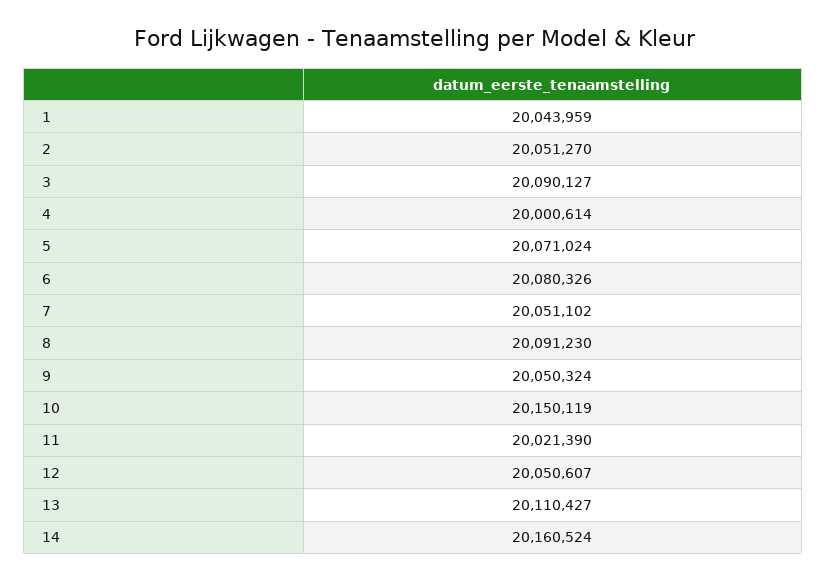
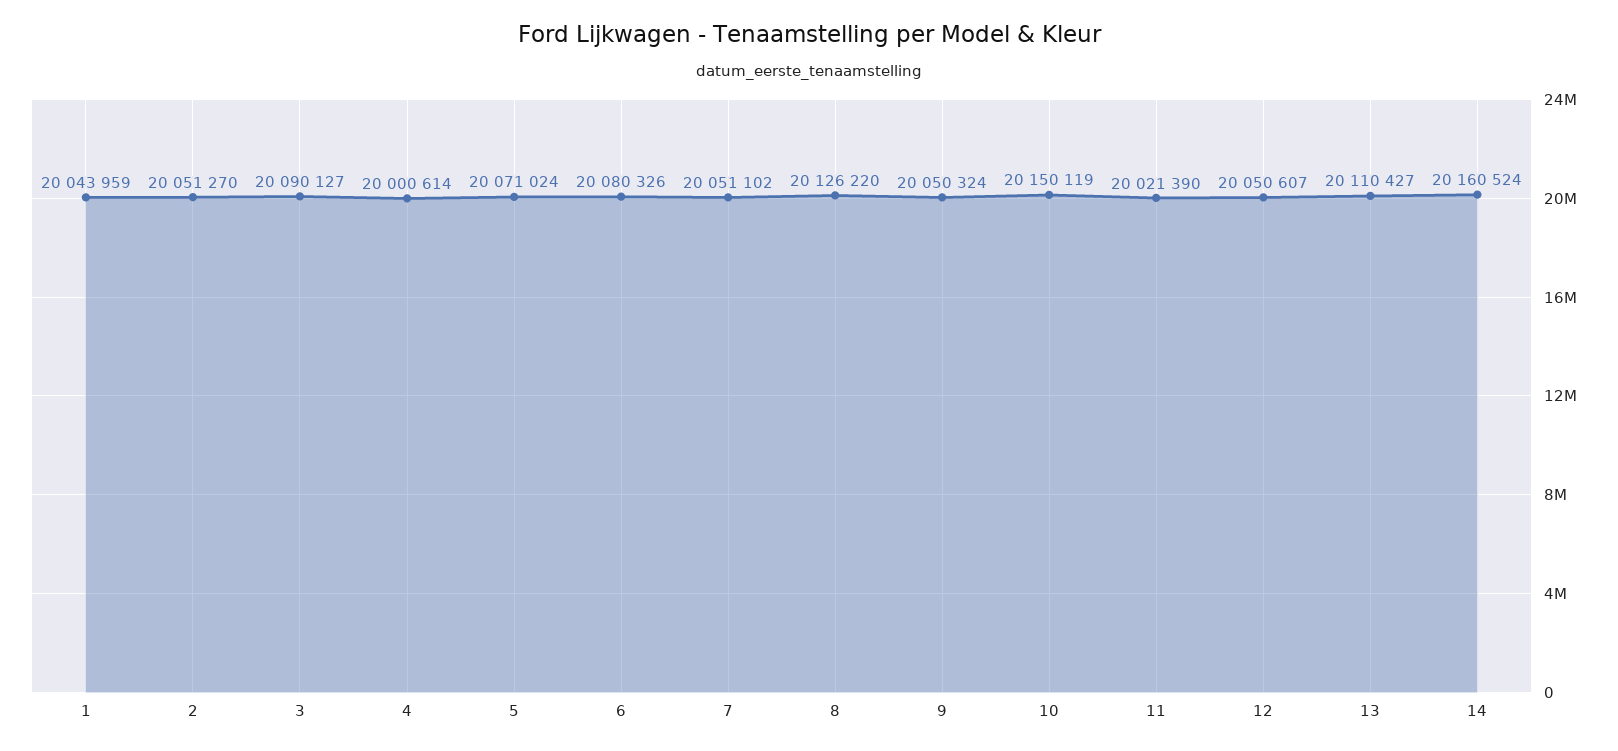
8: 20091230 -> 20126220

